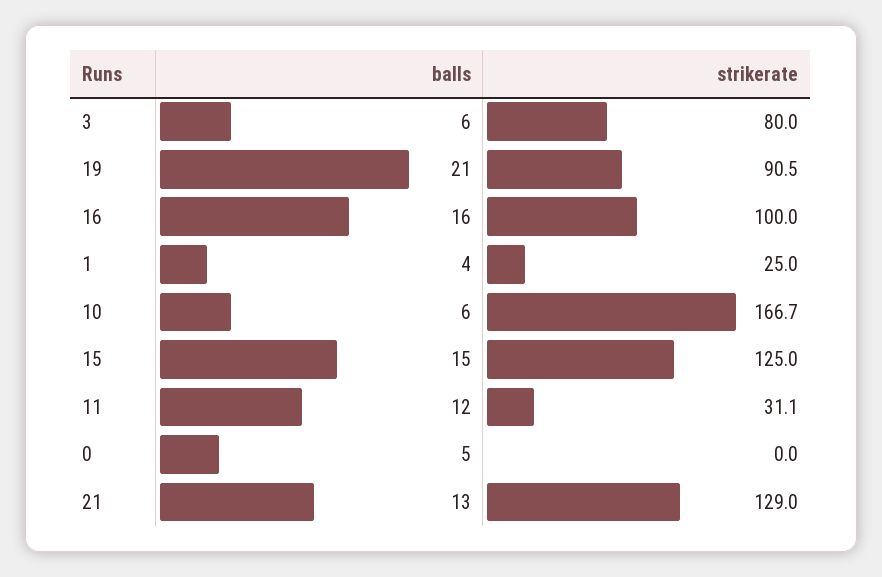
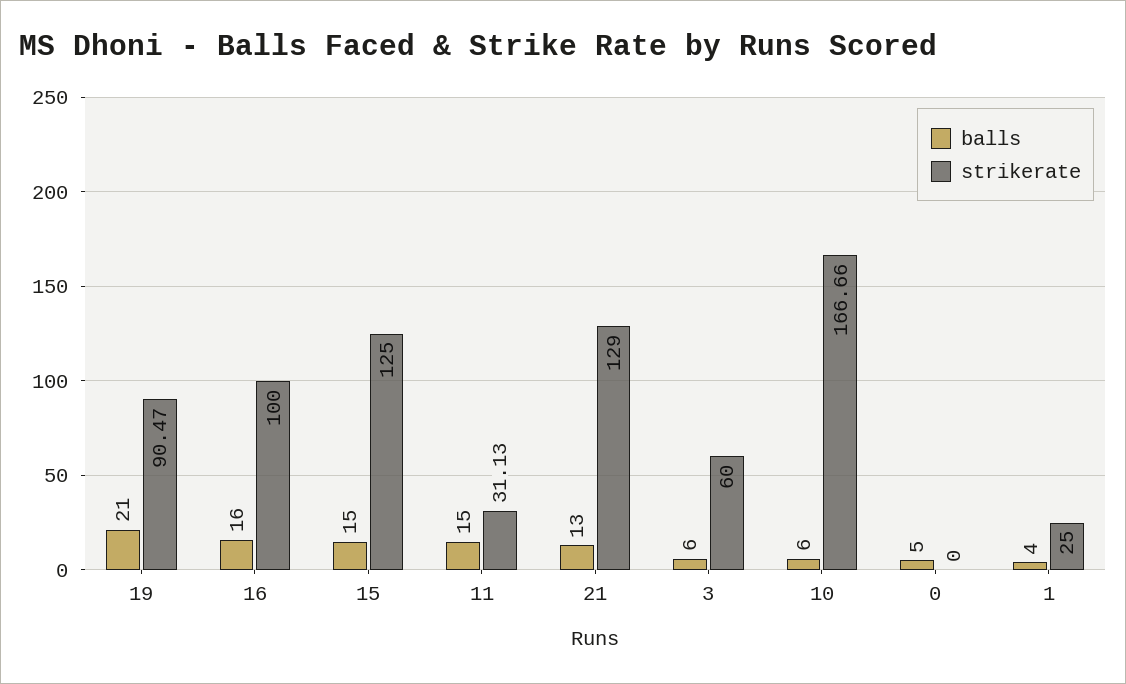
strikerate, 3: 80 -> 60
balls, 11: 12 -> 15

